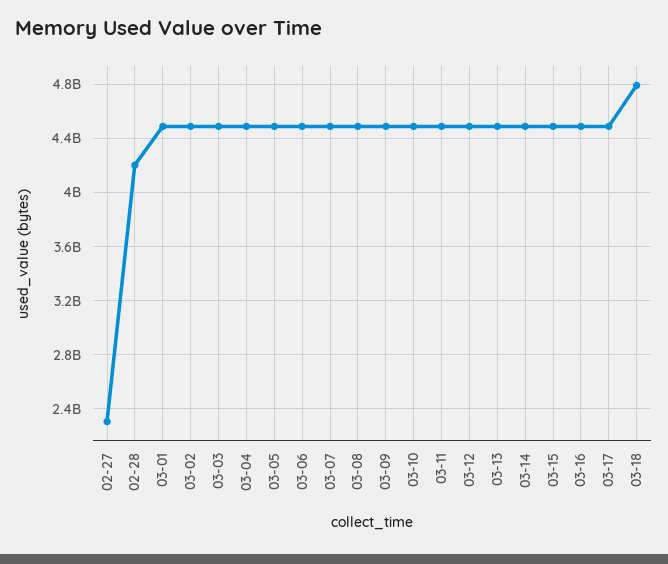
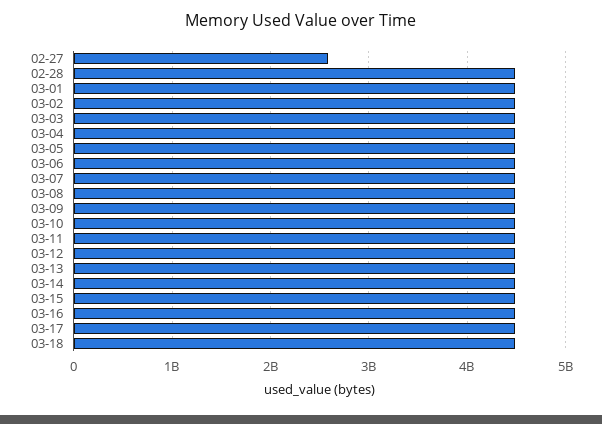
02-27: 2300000000 -> 2600000000
02-28: 4200000000 -> 4500000000
03-18: 4800000000 -> 4500000000

